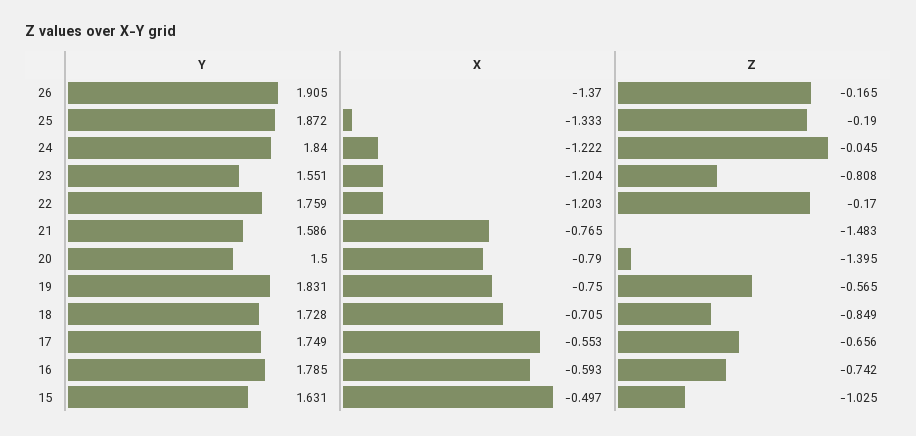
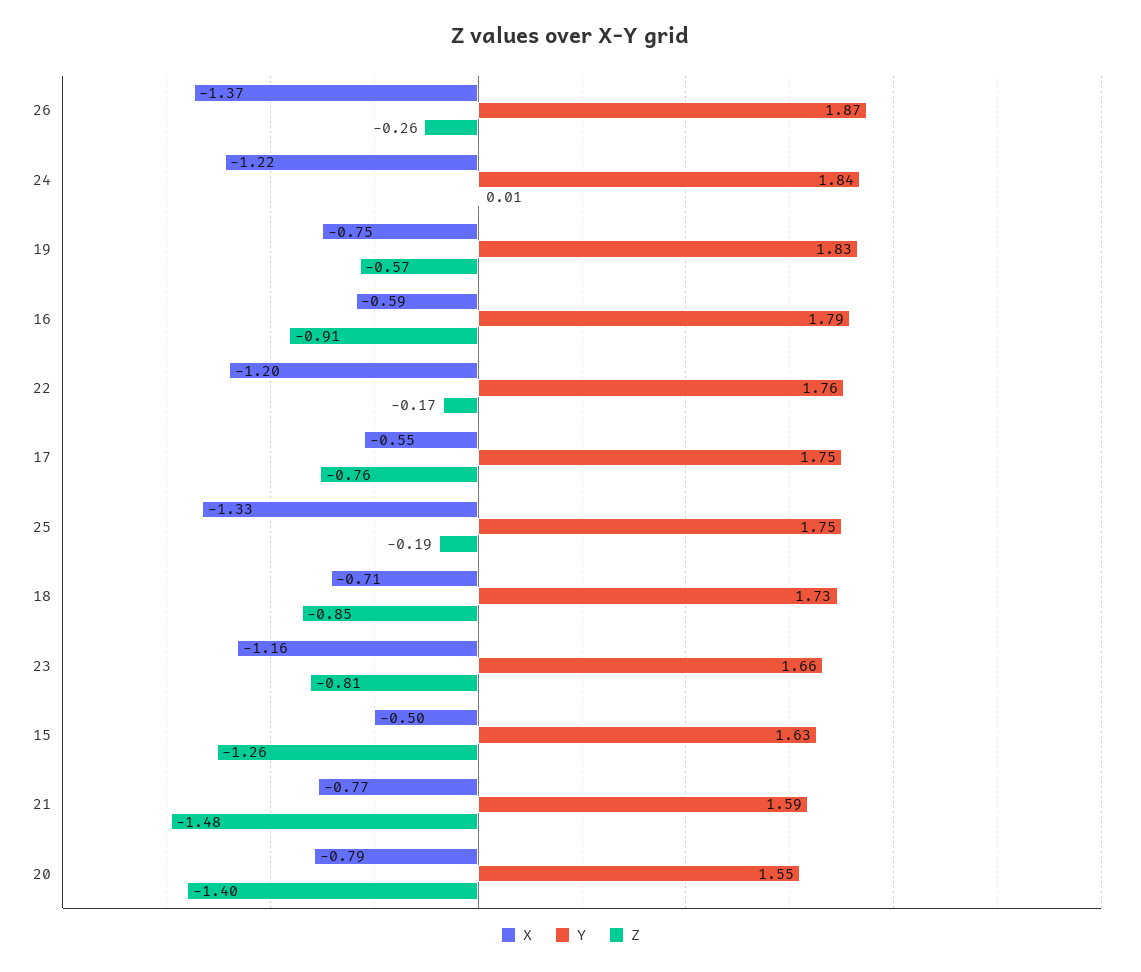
Y, 26: 1.905 -> 1.87
Z, 26: -0.165 -> -0.26
Y, 25: 1.872 -> 1.75
Z, 24: -0.045 -> 0.01
Y, 23: 1.551 -> 1.66
X, 23: -1.204 -> -1.16
Y, 20: 1.5 -> 1.55
Z, 17: -0.656 -> -0.76
Z, 16: -0.742 -> -0.91
Z, 15: -1.025 -> -1.26

